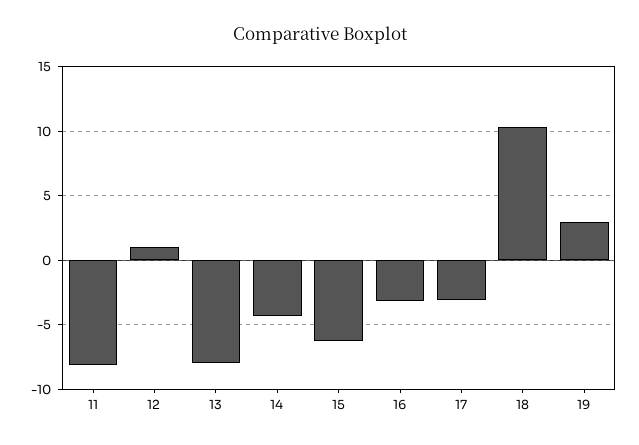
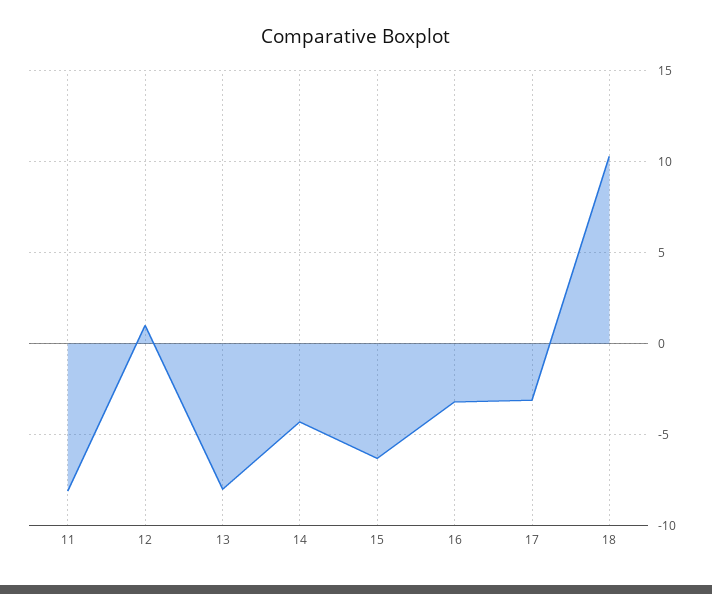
19: 3 -> none

